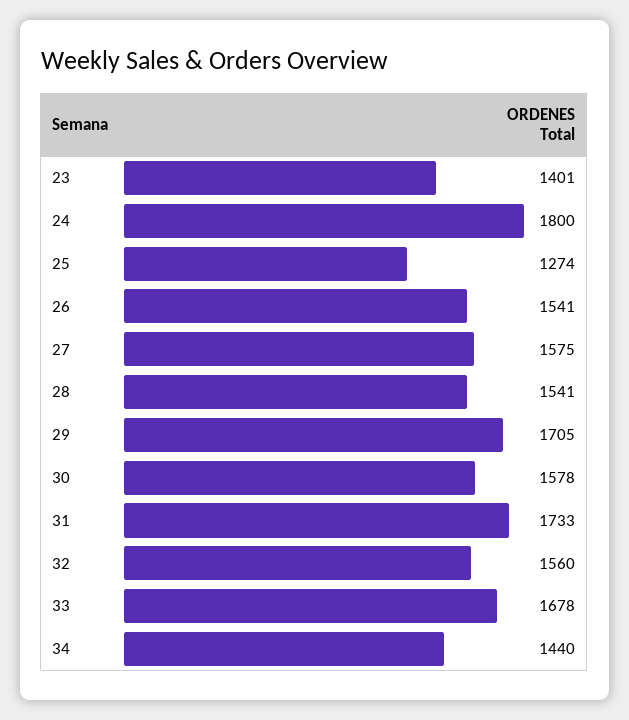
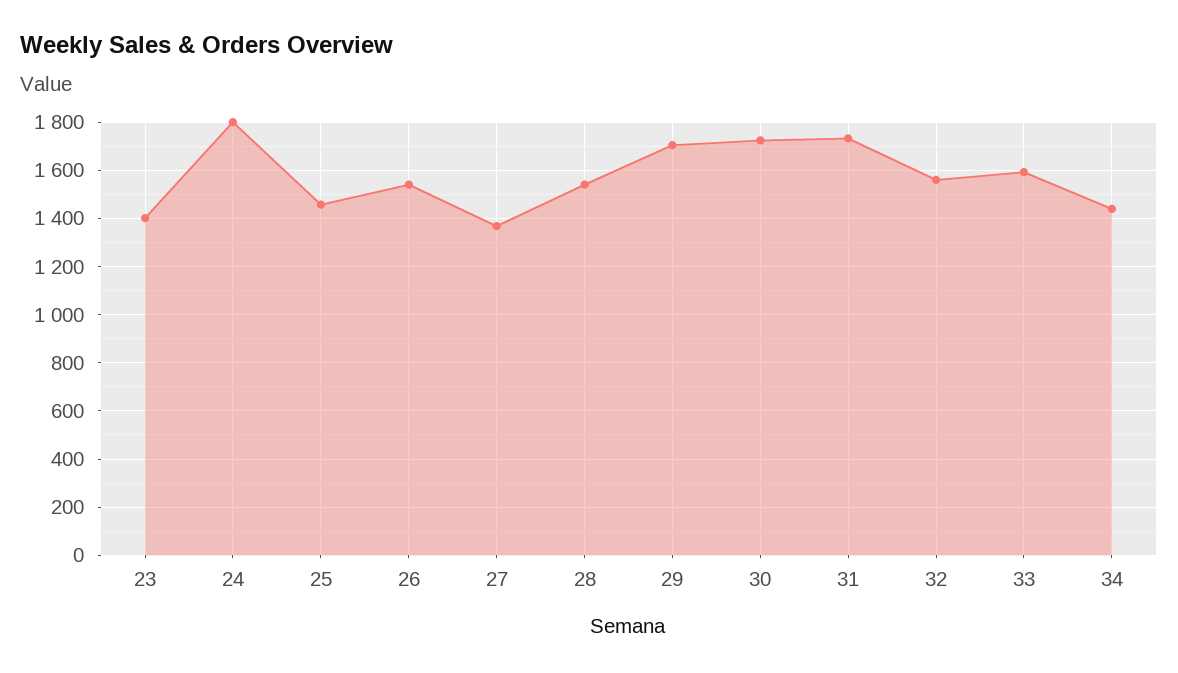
25: 1274 -> 1450
27: 1575 -> 1375
30: 1578 -> 1725
33: 1678 -> 1600

